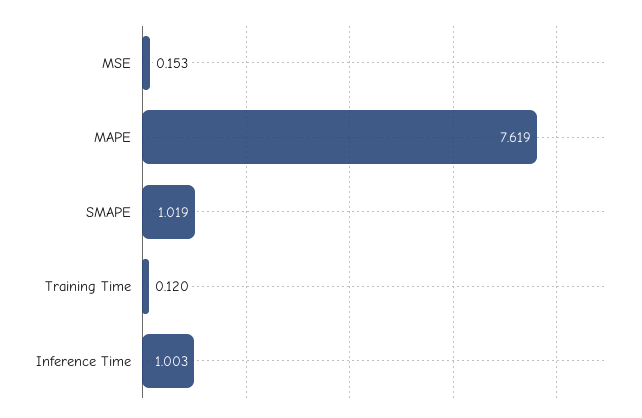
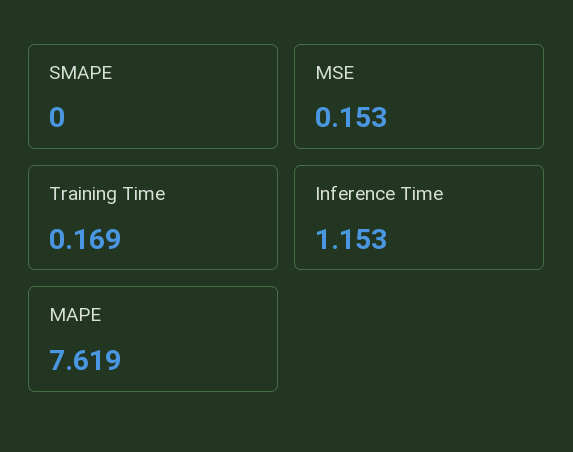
SMAPE: 1.019 -> 0
Training Time: 0.12 -> 0.169
Inference Time: 1.003 -> 1.153

